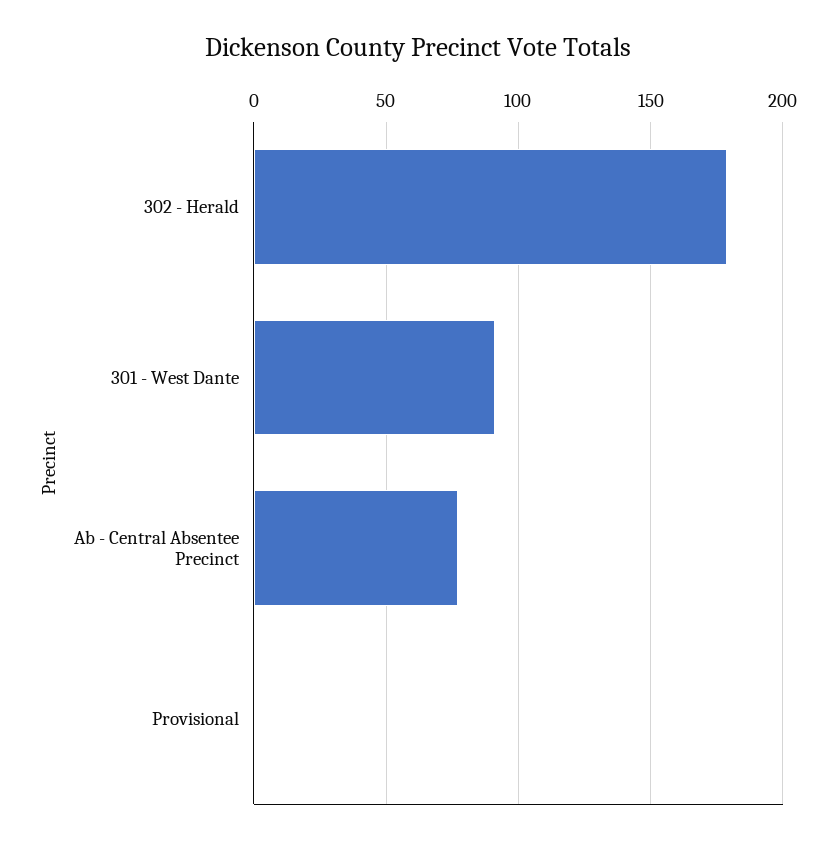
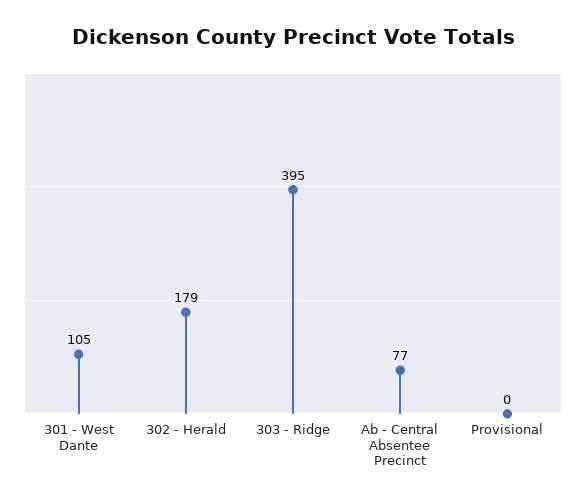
301 - West Dante: 90 -> 105
303 - Ridge: none -> 395

